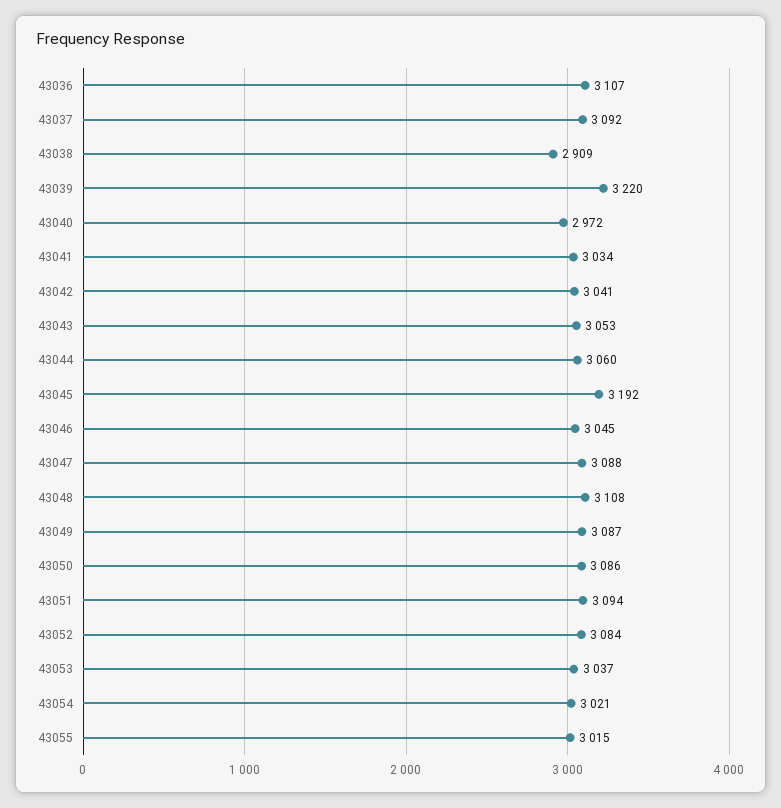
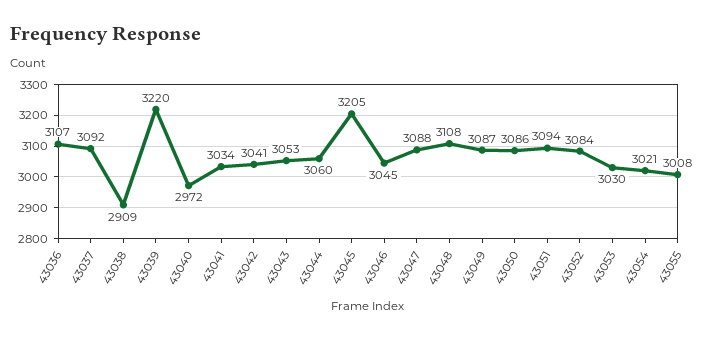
43045: 3192 -> 3205
43053: 3037 -> 3030
43055: 3015 -> 3008

